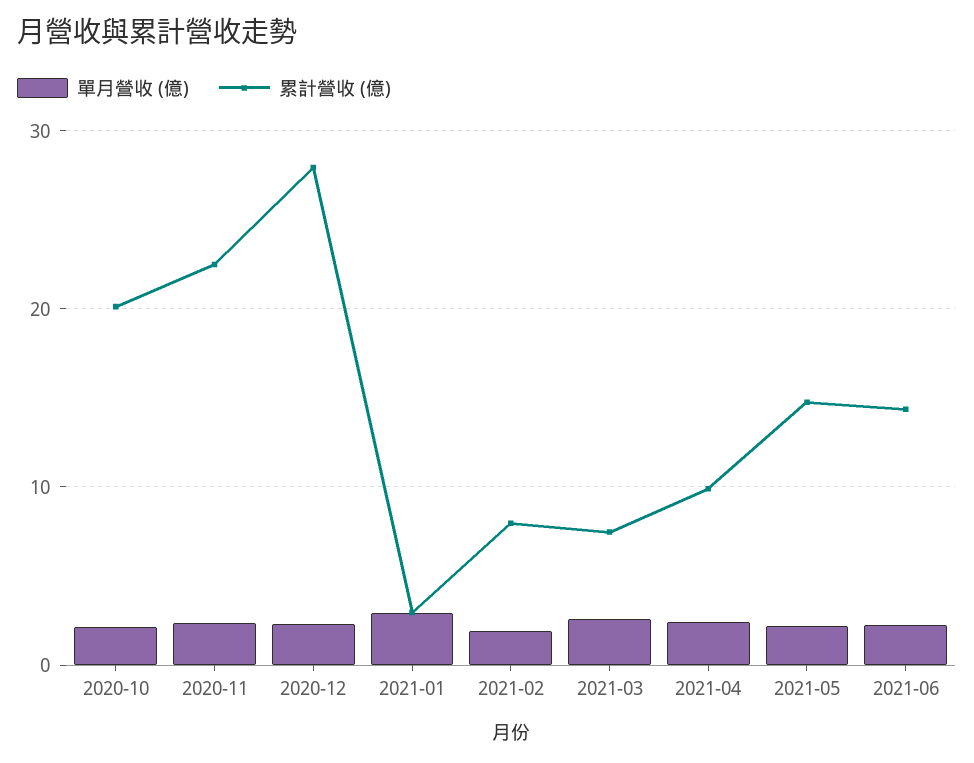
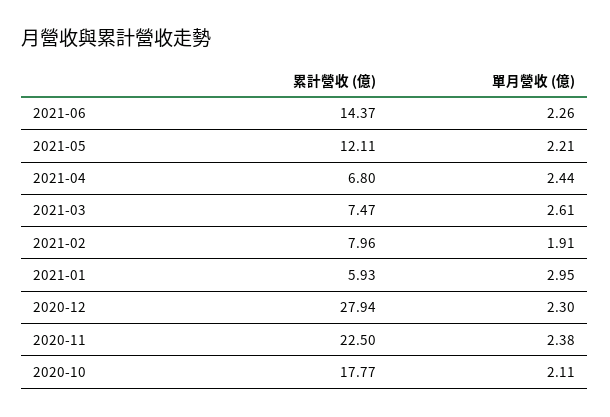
累計營收 (億), 2020-10: 20 -> 17.77
累計營收 (億), 2021-01: 3 -> 5.93
累計營收 (億), 2021-04: 10 -> 6.8
累計營收 (億), 2021-05: 15 -> 12.11

